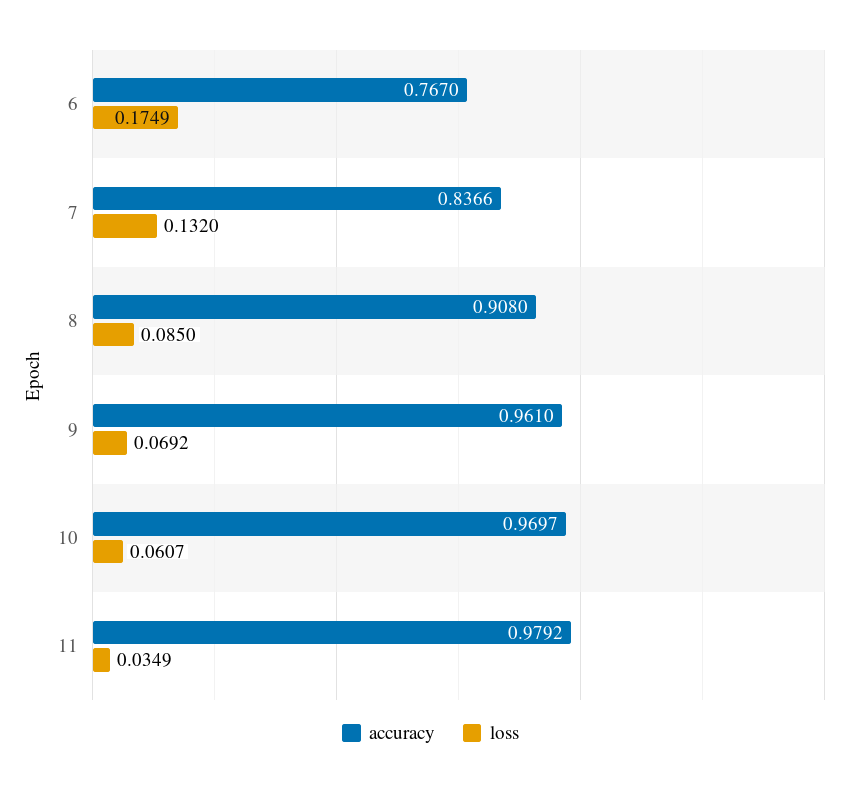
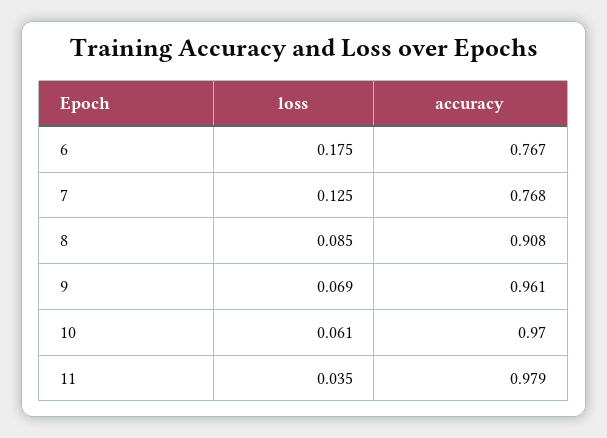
accuracy, 7: 0.8366 -> 0.768
loss, 7: 0.132 -> 0.125

